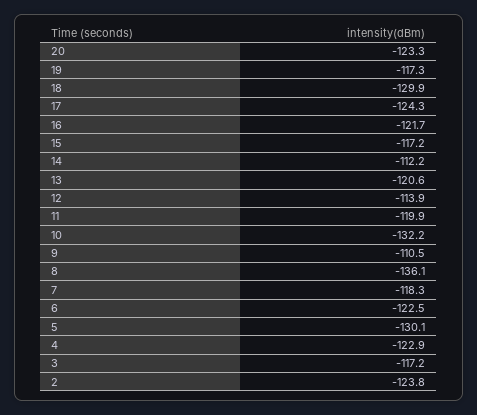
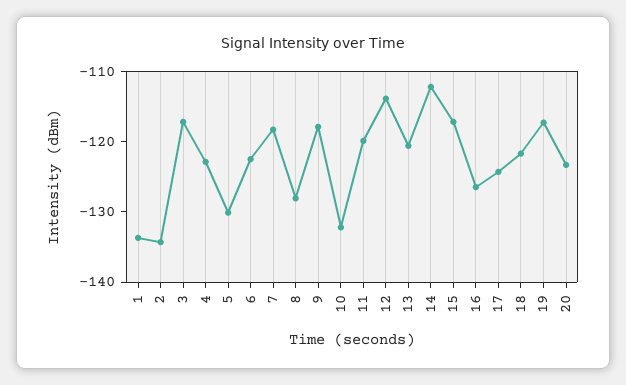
18: -129.9 -> -122
16: -121.7 -> -126
9: -110.5 -> -118
8: -136.1 -> -128
2: -123.8 -> -134
1: none -> -134

